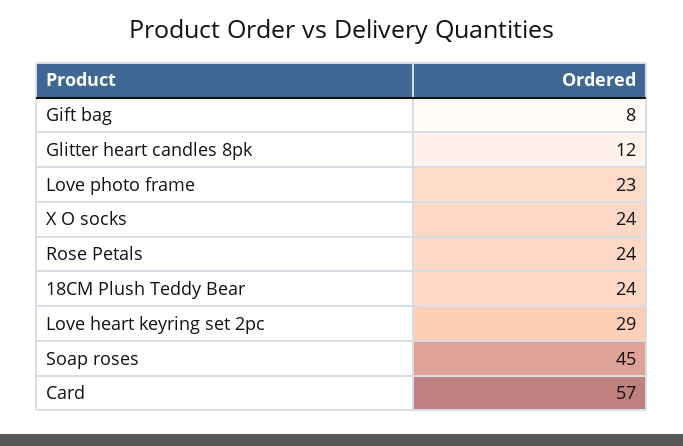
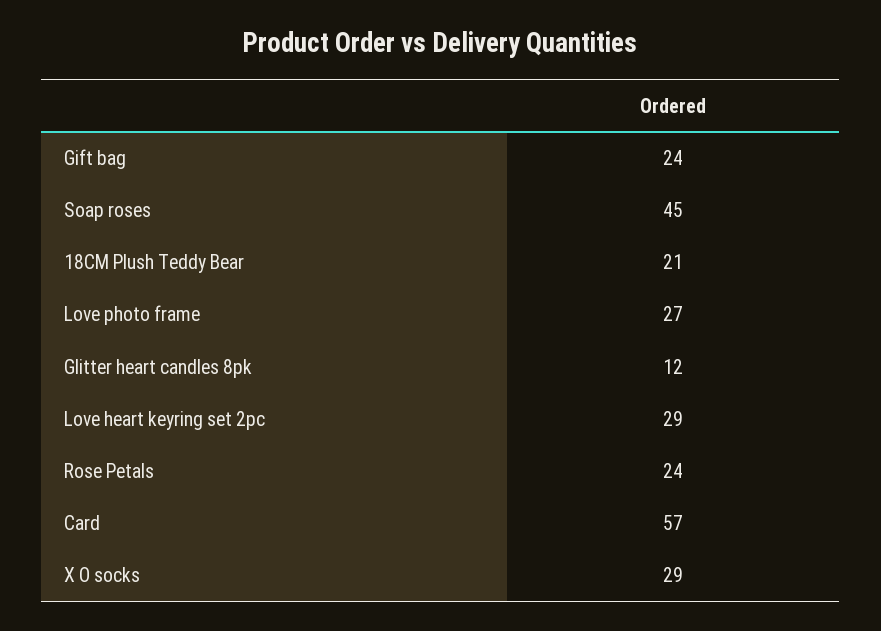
Gift bag: 8 -> 24
Love photo frame: 23 -> 27
X O socks: 24 -> 29
18CM Plush Teddy Bear: 24 -> 21

